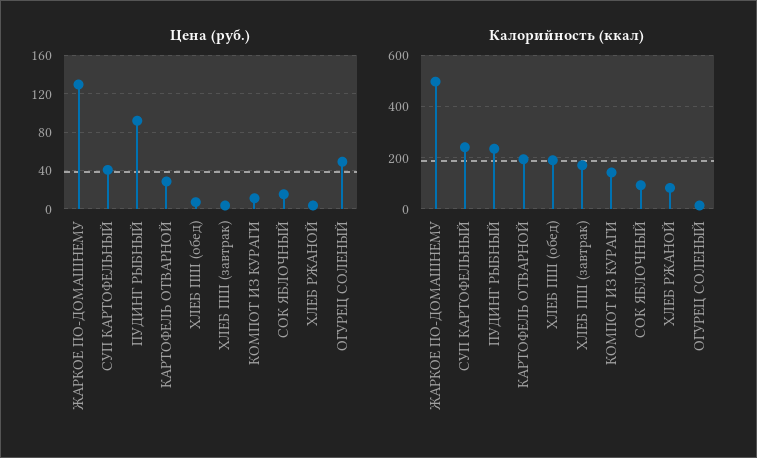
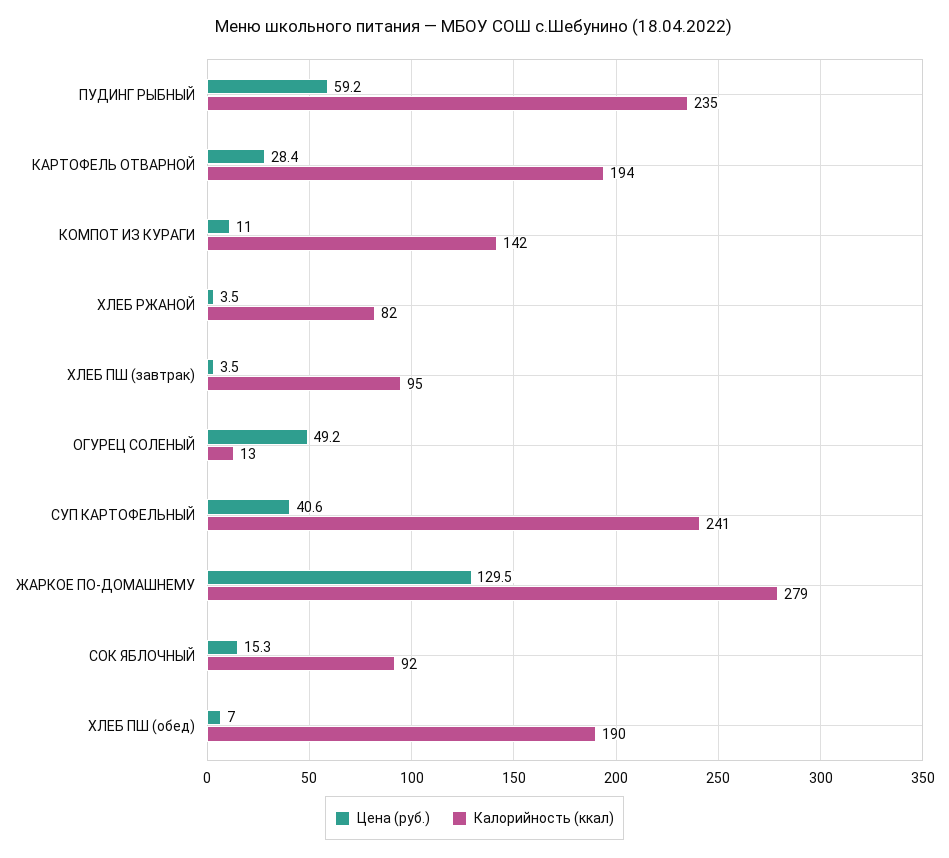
Цена (руб.), ПУДИНГ РЫБНЫЙ: 90 -> 59.2
Калорийность (ккал), ЖАРКОЕ ПО-ДОМАШНЕМУ: 500 -> 279
Калорийность (ккал), ХЛЕБ ПШ (завтрак): 175 -> 95

